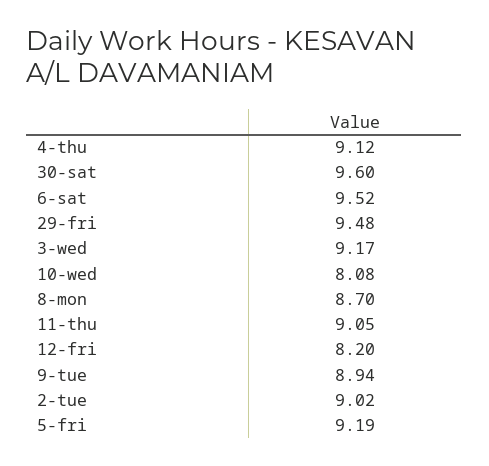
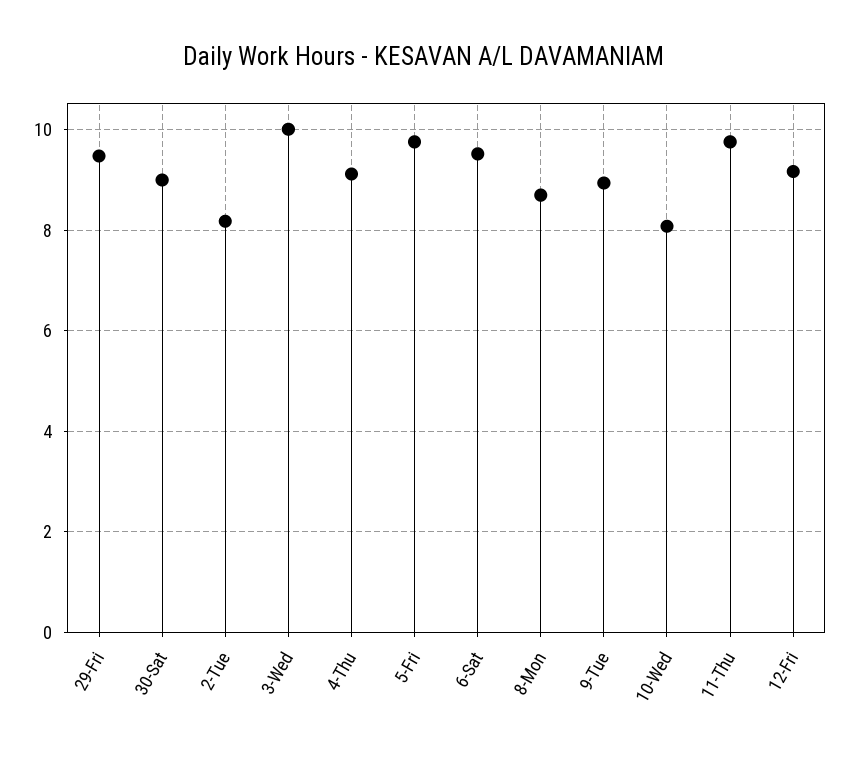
30-sat: 9.6 -> 9
3-wed: 9.17 -> 10
11-thu: 9.05 -> 9.8
12-fri: 8.2 -> 9.2
2-tue: 9.02 -> 8.2
5-fri: 9.19 -> 9.8

